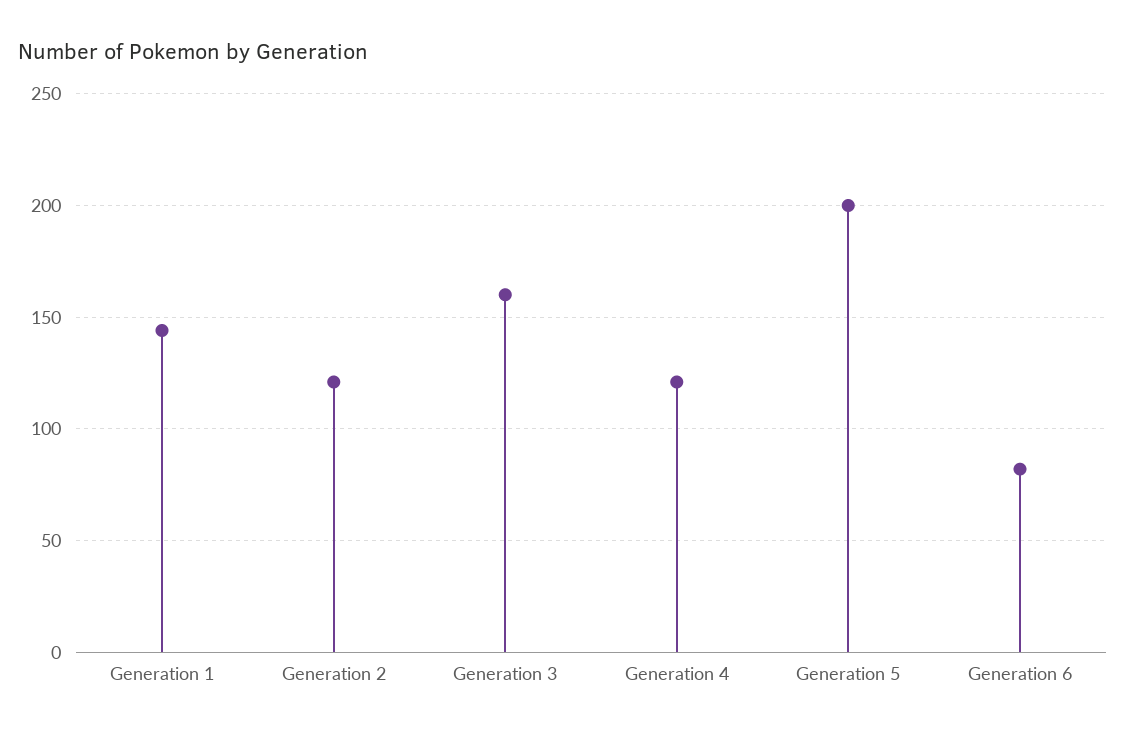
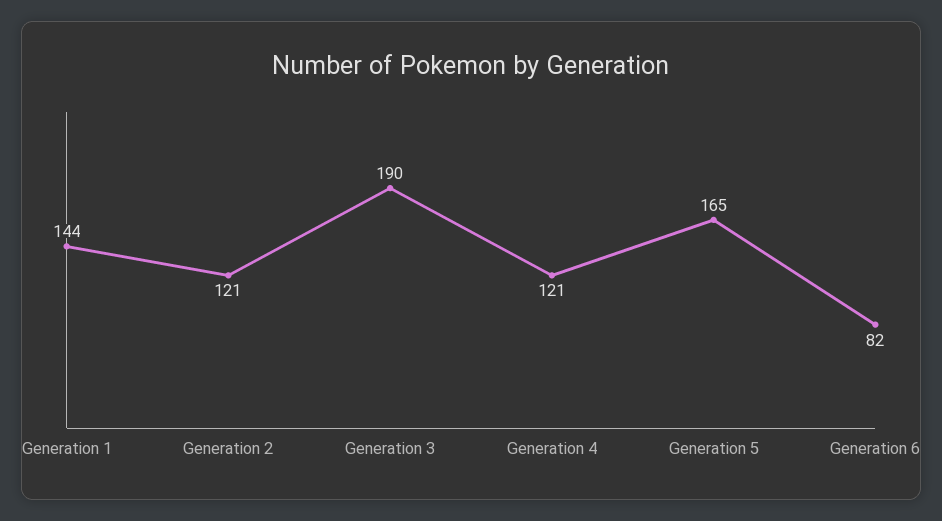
Generation 3: 160 -> 190
Generation 5: 200 -> 165

